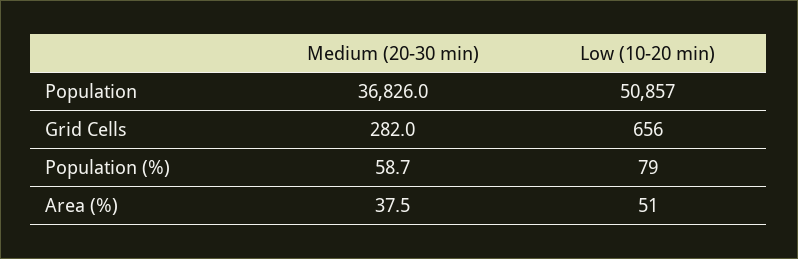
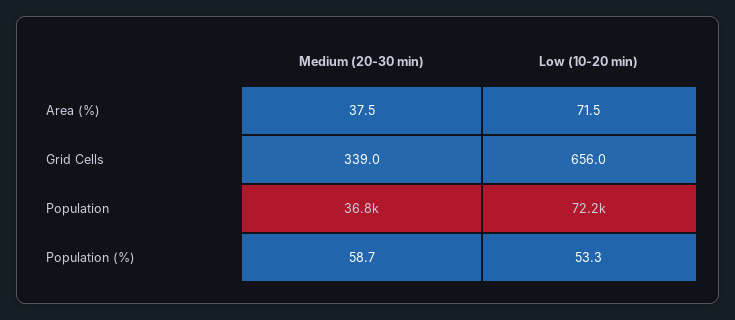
Low (10-20 min), Population: 50857 -> 72200
Medium (20-30 min), Grid Cells: 282 -> 339
Low (10-20 min), Population (%): 79 -> 53.3
Low (10-20 min), Area (%): 51 -> 71.5

